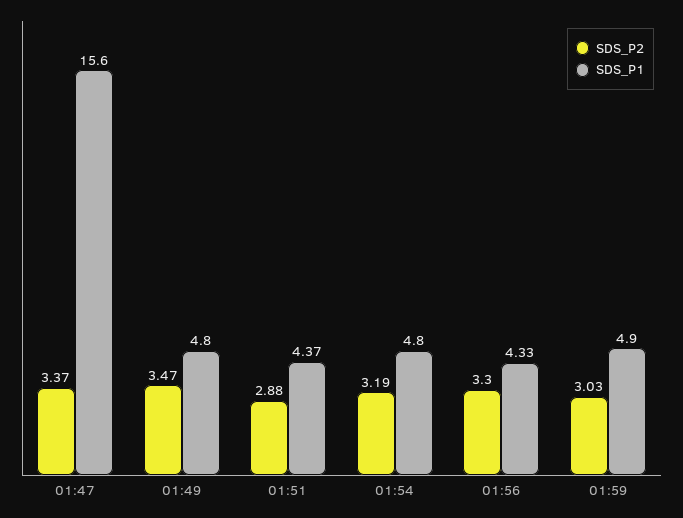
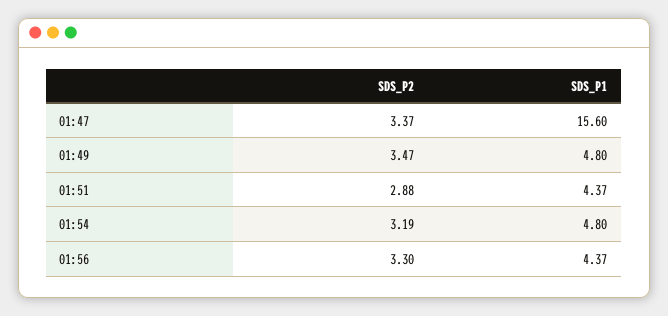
SDS_P1, 01:56: 4.33 -> 4.37
SDS_P2, 01:59: 3.03 -> none
SDS_P1, 01:59: 4.9 -> none

